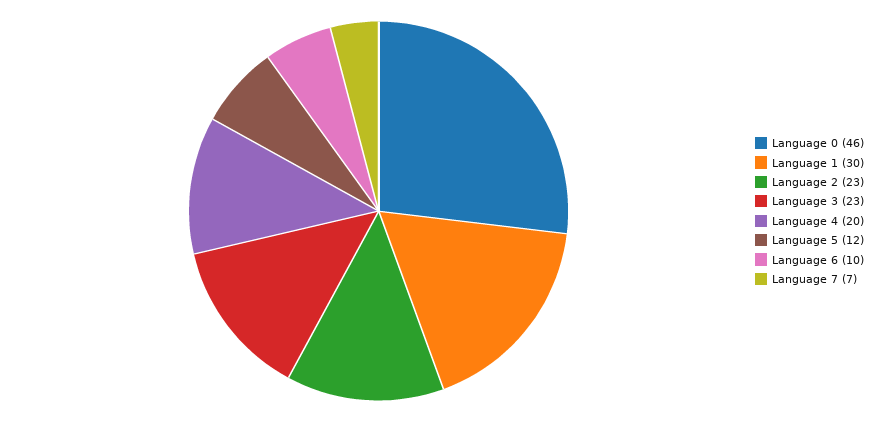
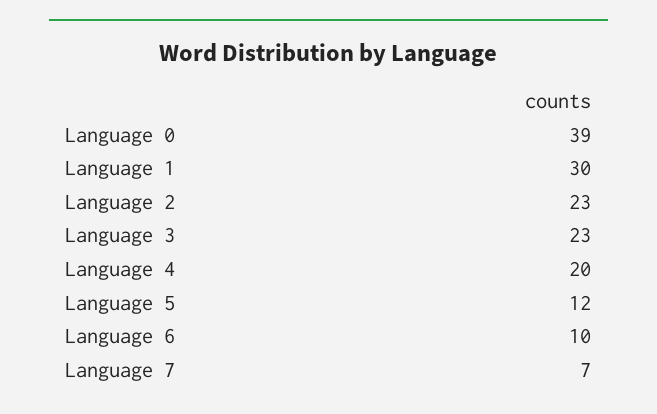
Language 0: 46 -> 39

